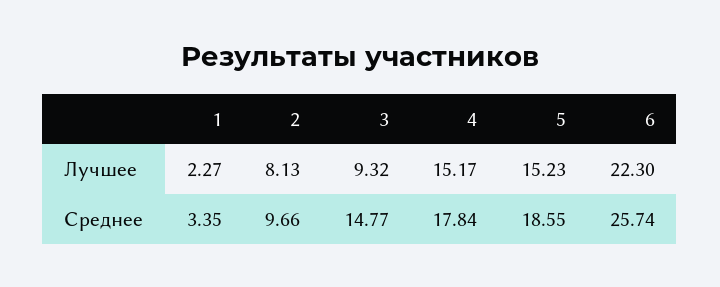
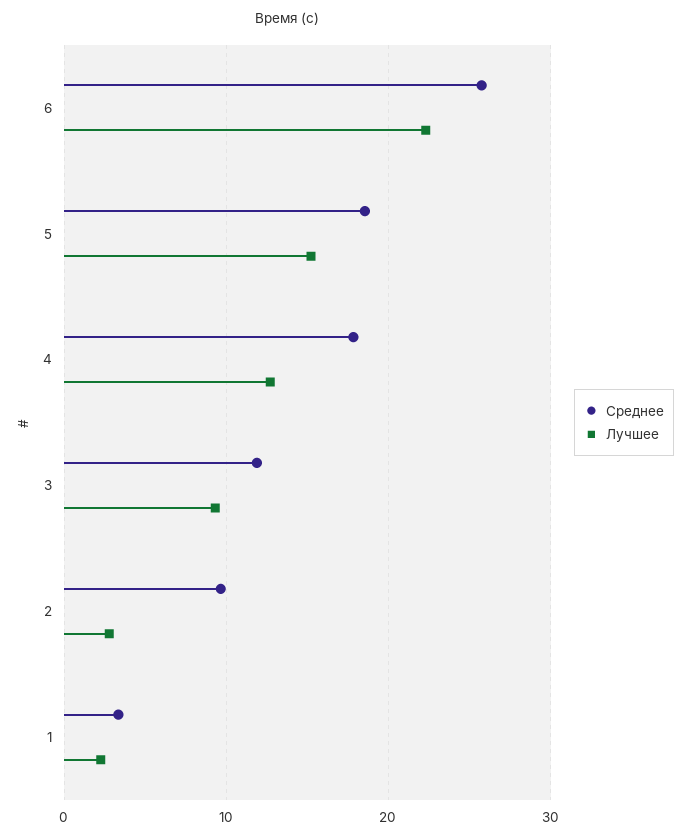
Лучшее, 2: 8.13 -> 3
Лучшее, 4: 15.17 -> 13
Среднее, 3: 14.77 -> 12

